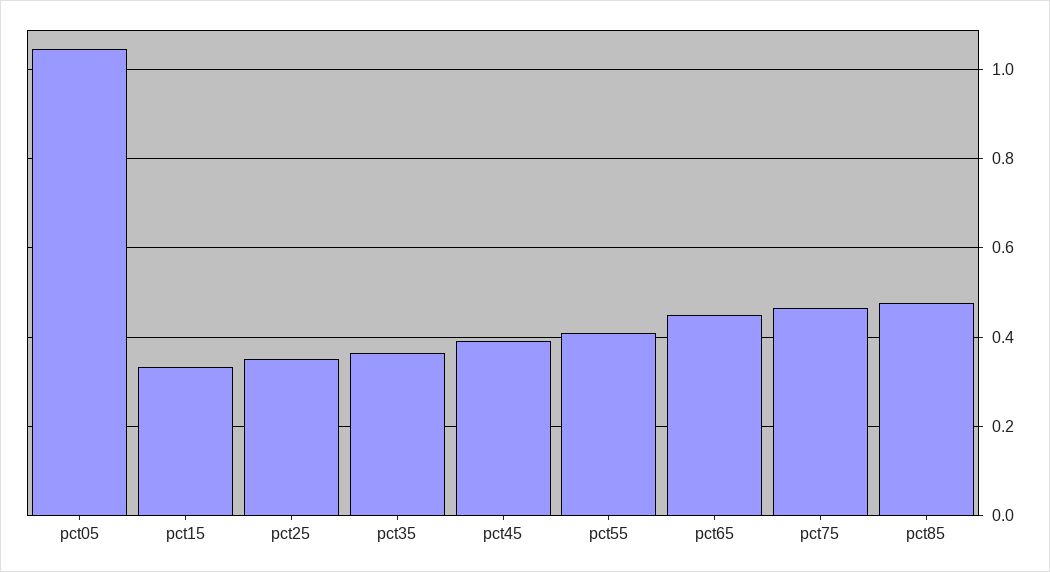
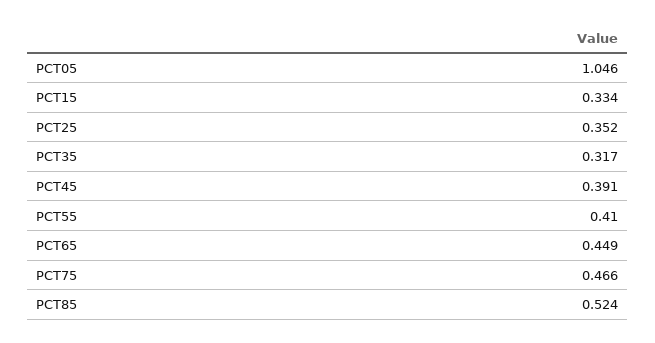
pct35: 0.36 -> 0.317
pct85: 0.48 -> 0.524

